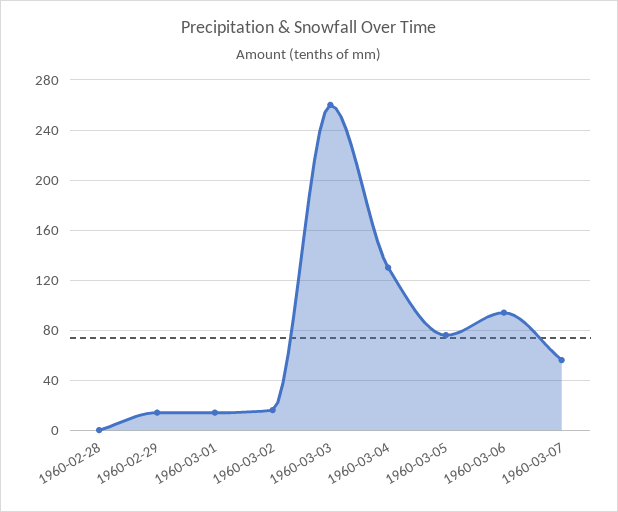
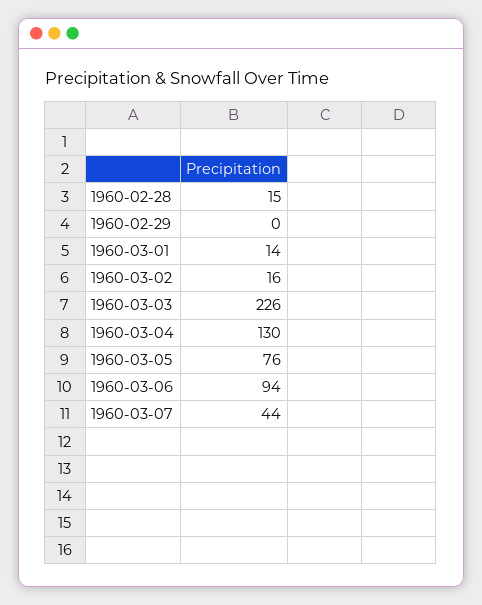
1960-02-28: 0 -> 15
1960-02-29: 15 -> 0
1960-03-03: 260 -> 226
1960-03-07: 55 -> 44

